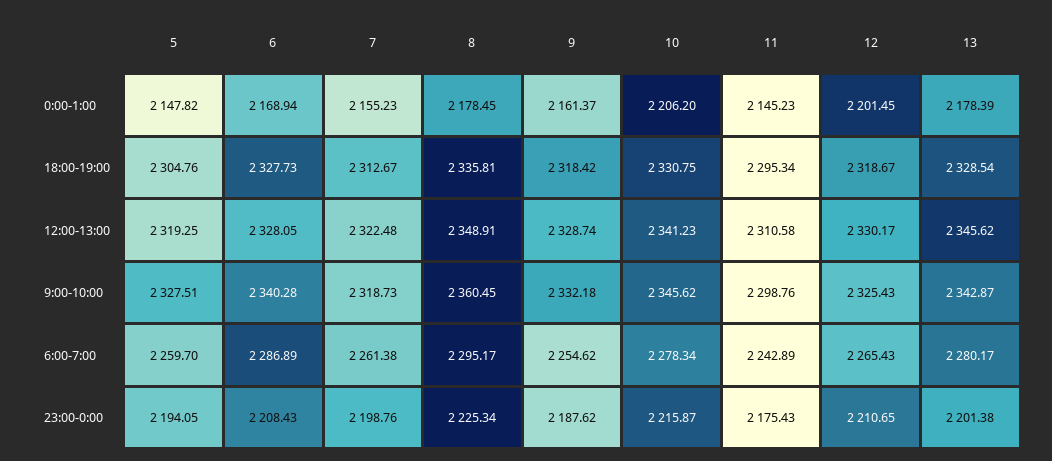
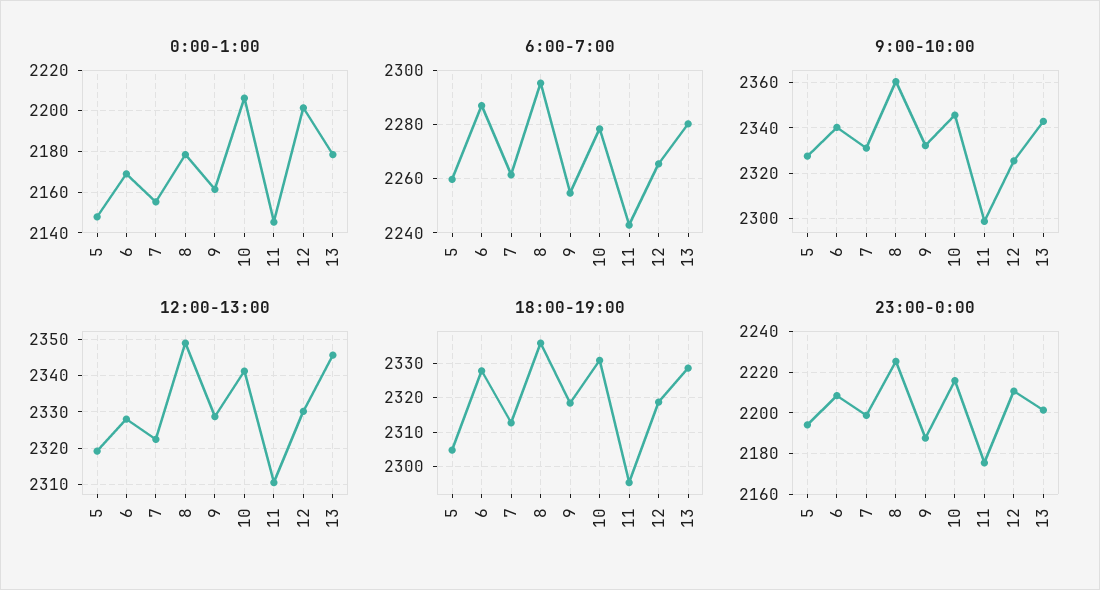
9:00-10:00, 7: 2318.73 -> 2330

